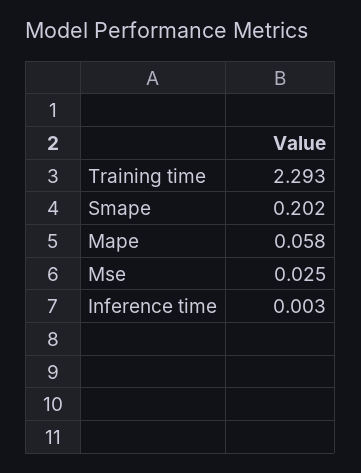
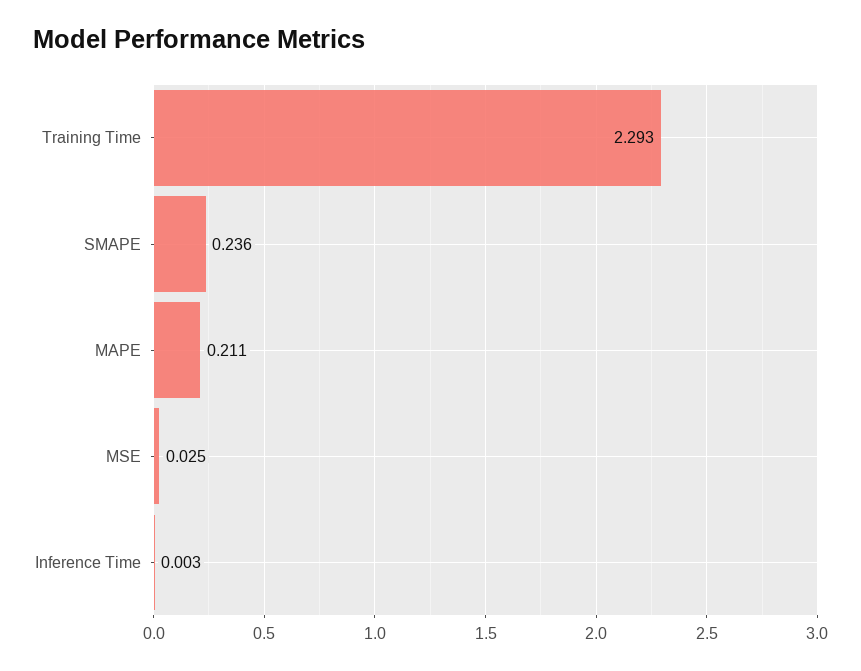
Smape: 0.202 -> 0.236
Mape: 0.058 -> 0.211

